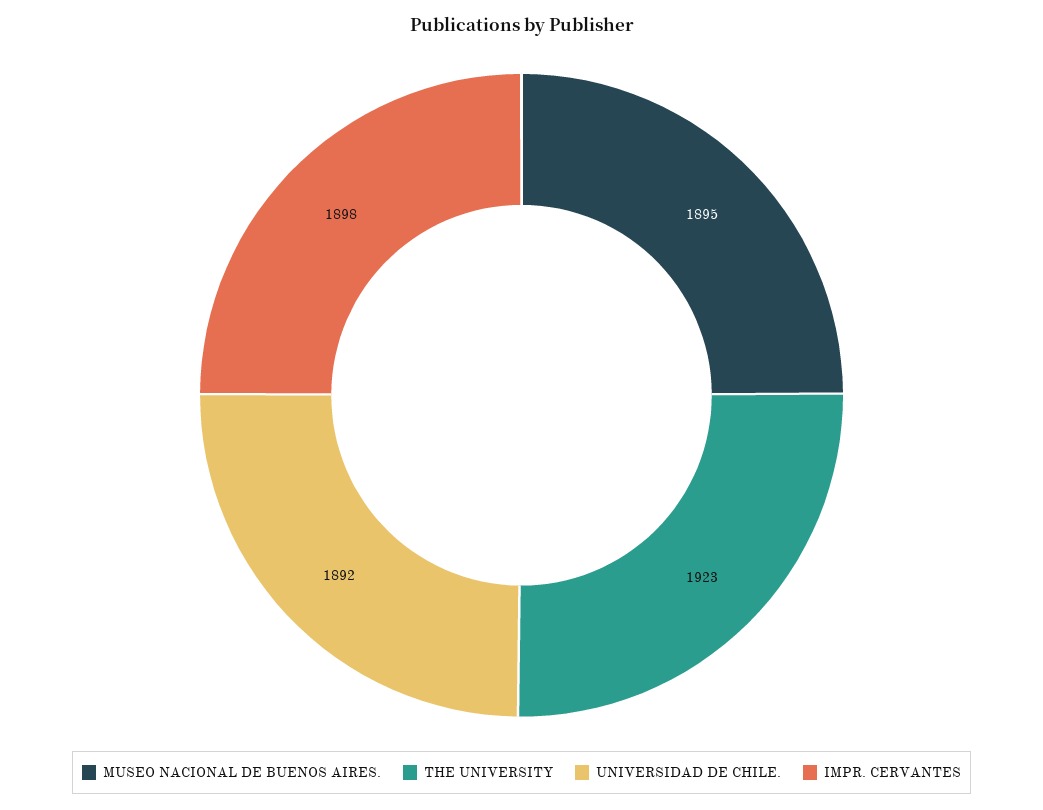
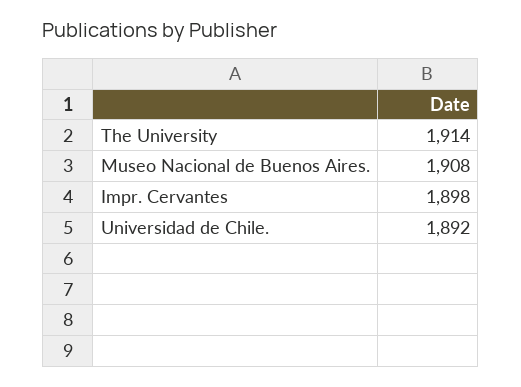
MUSEO NACIONAL DE BUENOS AIRES.: 1895 -> 1908
THE UNIVERSITY: 1923 -> 1914

